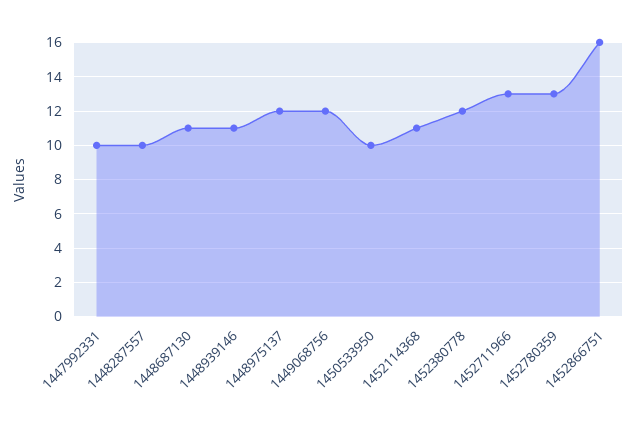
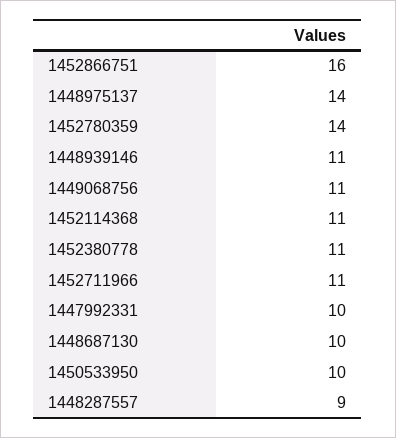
1448287557: 10 -> 9
1448687130: 11 -> 10
1448975137: 12 -> 14
1449068756: 12 -> 11
1452380778: 12 -> 11
1452711966: 13 -> 11
1452780359: 13 -> 14

